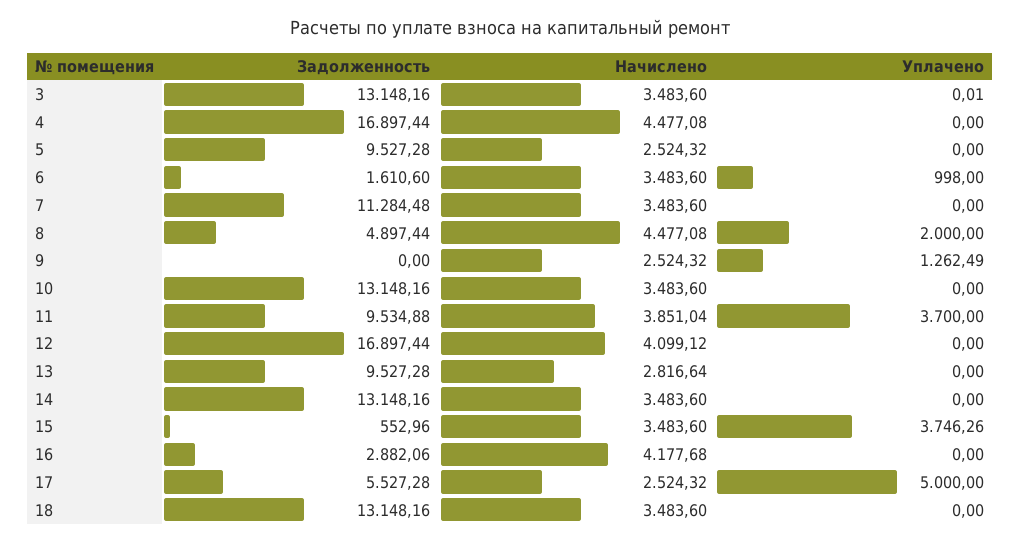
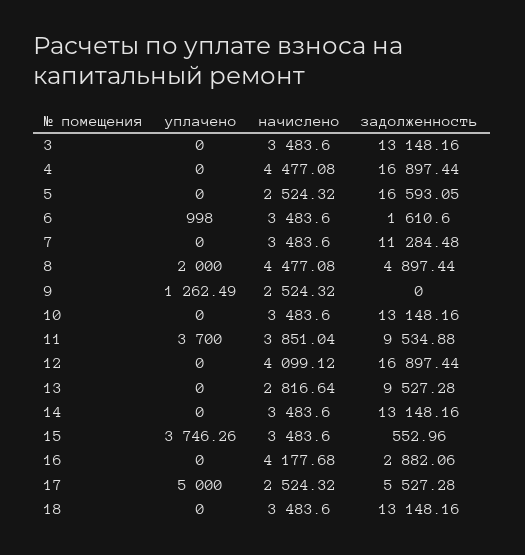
Уплачено, 3: 0.01 -> 0
Задолженность, 5: 9527.28 -> 16593.05

